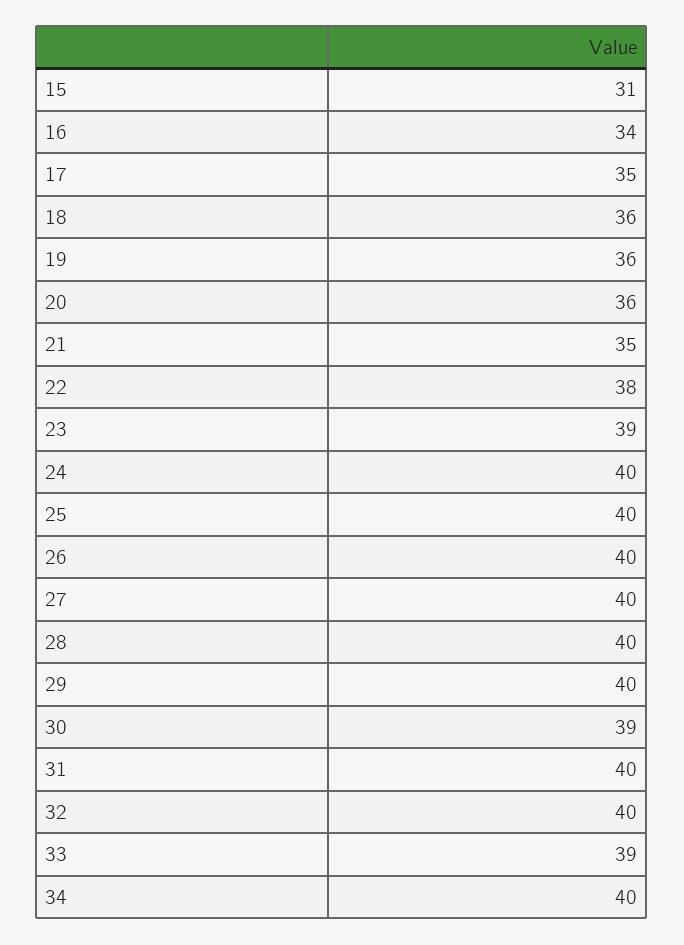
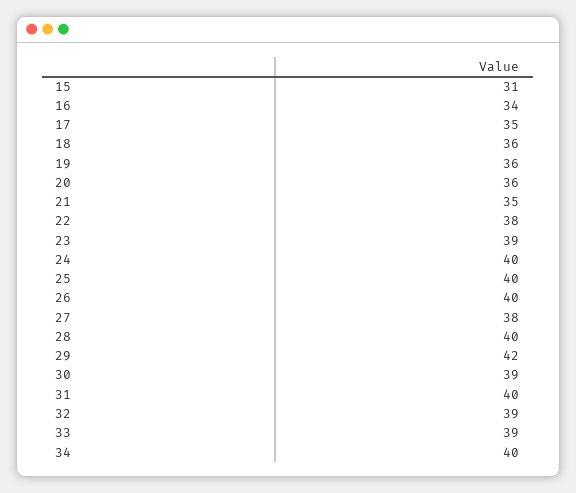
27: 40 -> 38
29: 40 -> 42
32: 40 -> 39

